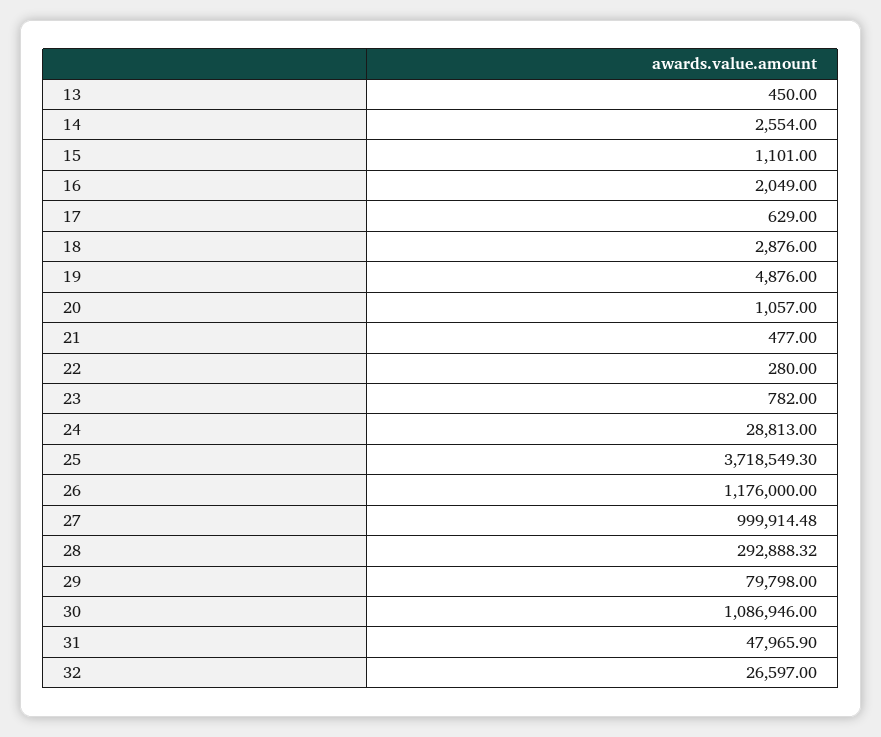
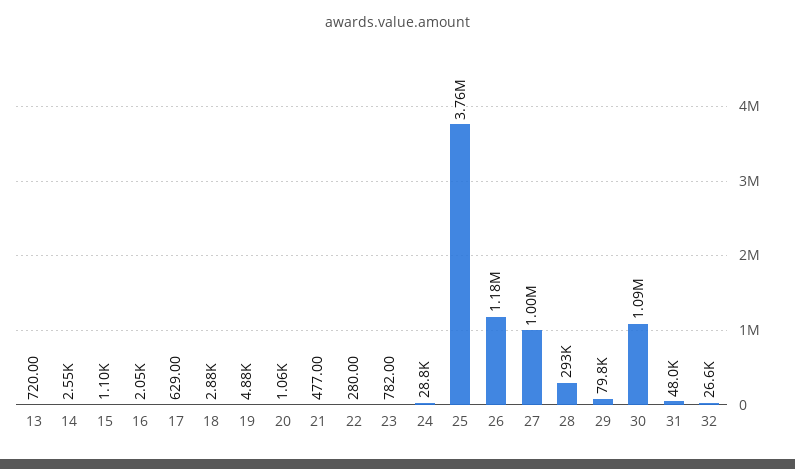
13: 450 -> 720
25: 3718549.3 -> 3760000

